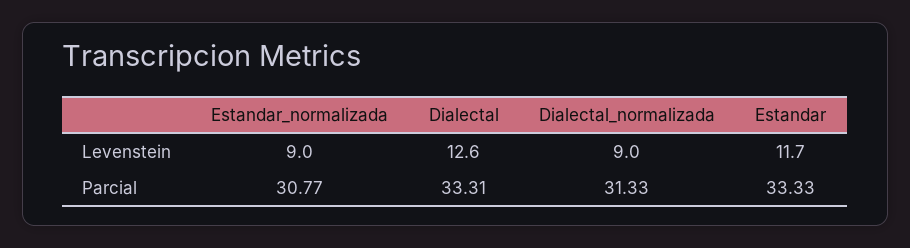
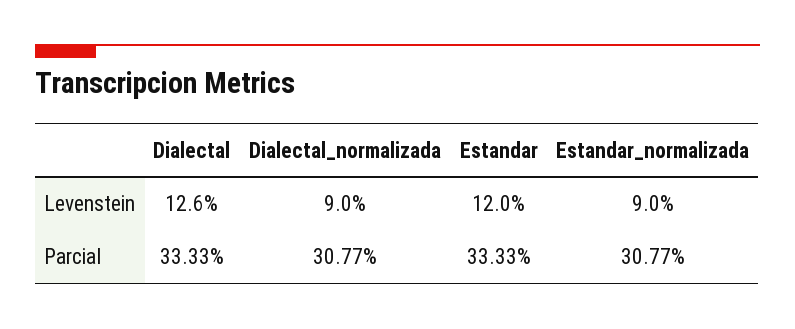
Estandar, Levenstein: 11.7 -> 12
Dialectal, Parcial: 33.31 -> 33.33
Dialectal_normalizada, Parcial: 31.33 -> 30.77

